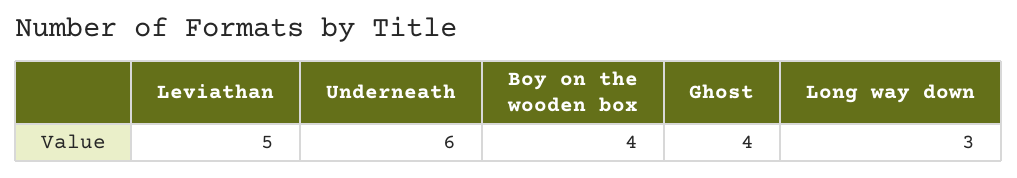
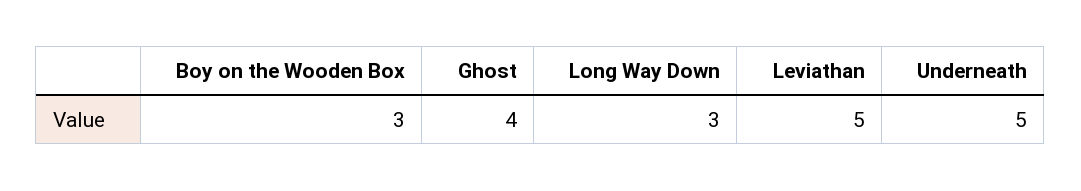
Underneath: 6 -> 5
Boy on the wooden box: 4 -> 3

